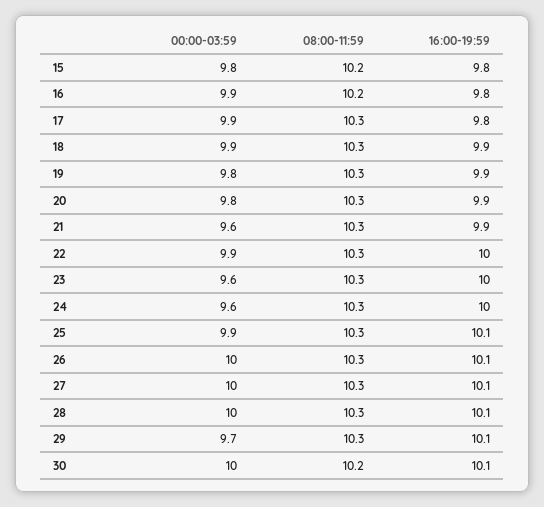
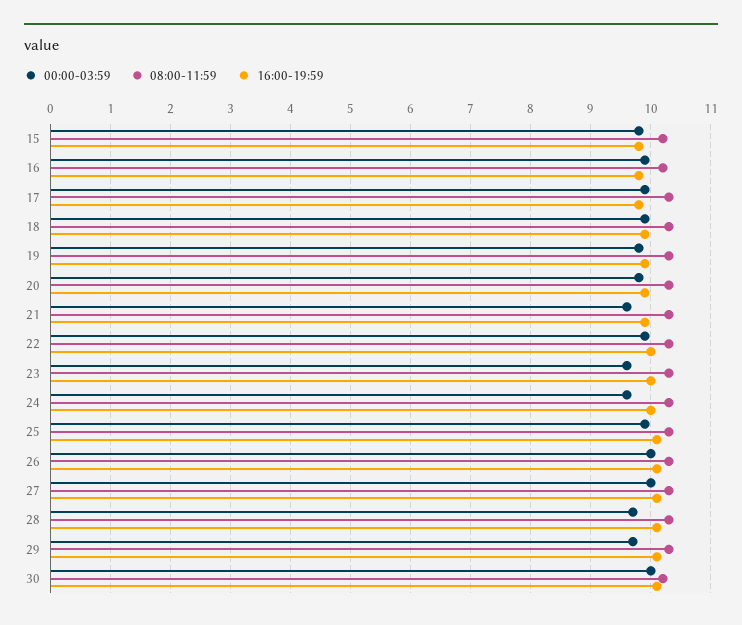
00:00-03:59, 28: 10 -> 9.7

